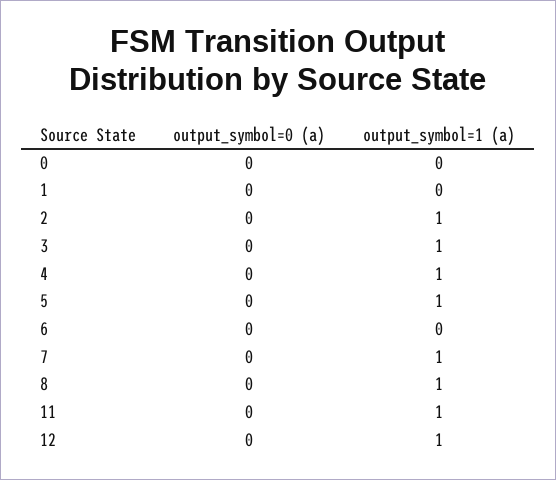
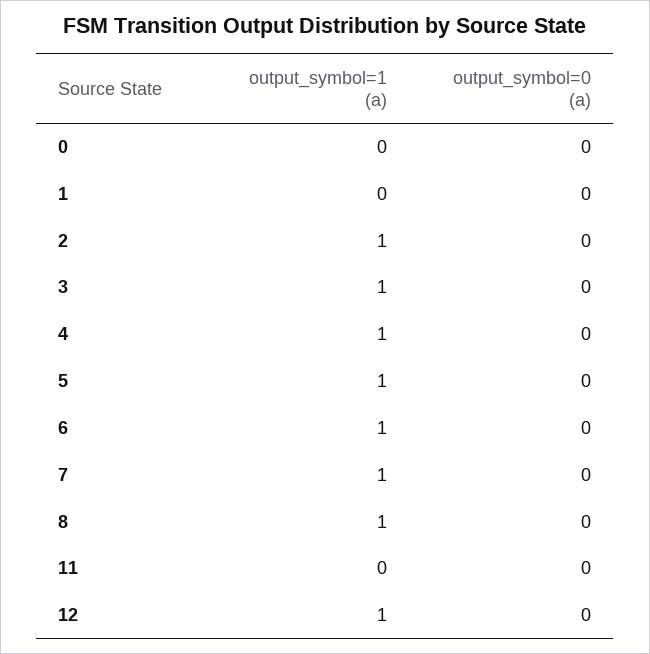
output_symbol=1 (a), 6: 0 -> 1
output_symbol=1 (a), 11: 1 -> 0

